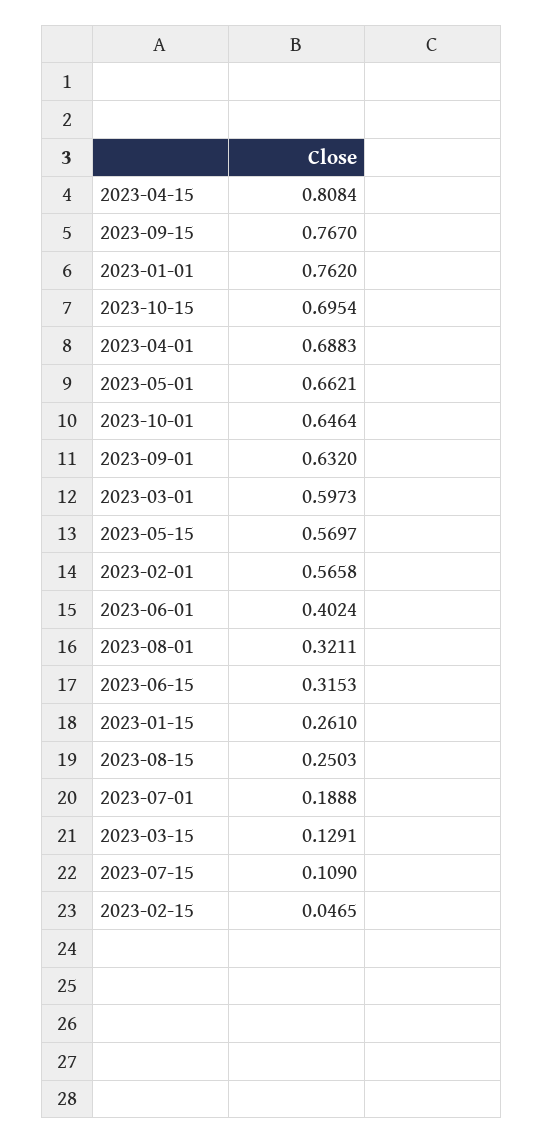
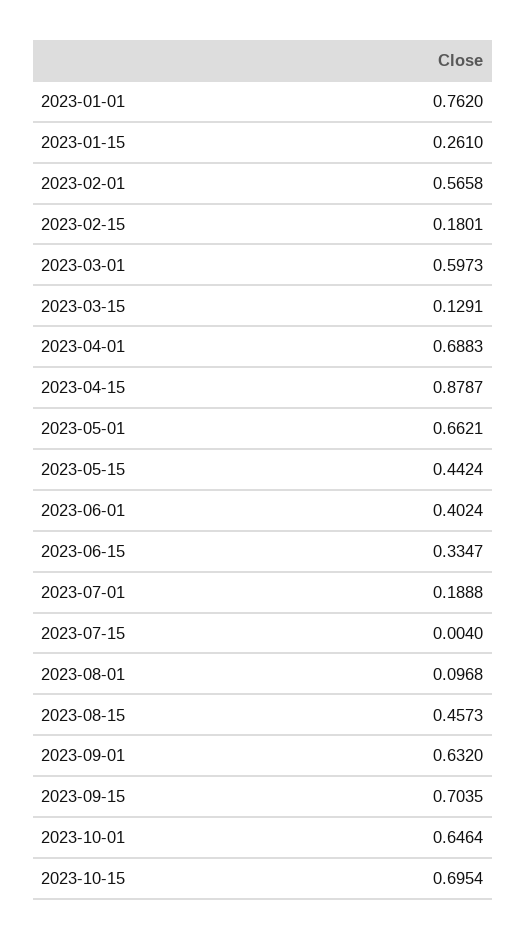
2023-04-15: 0.8084 -> 0.8787
2023-09-15: 0.767 -> 0.7035
2023-05-15: 0.5697 -> 0.4424
2023-08-01: 0.3211 -> 0.0968
2023-06-15: 0.3153 -> 0.3347
2023-08-15: 0.2503 -> 0.4573
2023-07-15: 0.109 -> 0.004
2023-02-15: 0.0465 -> 0.1801

